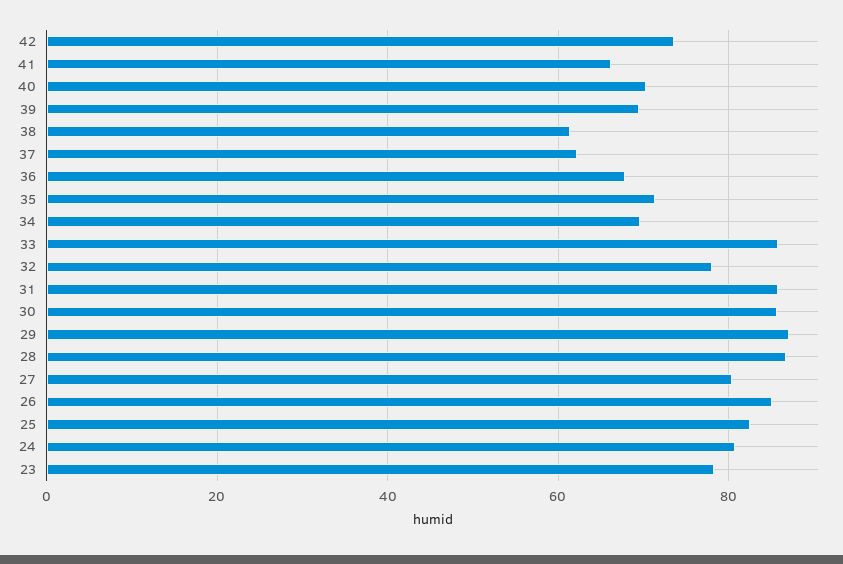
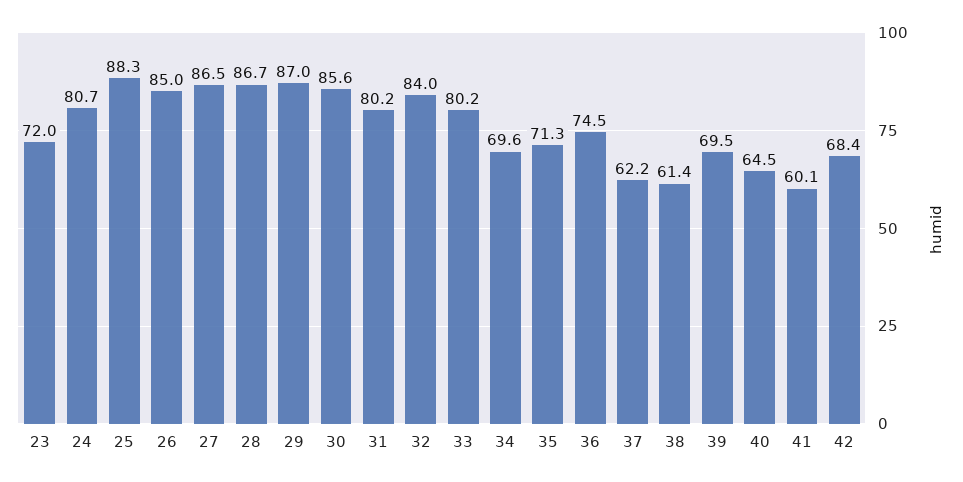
42: 74 -> 68.4
41: 66 -> 60.1
40: 70 -> 64.5
36: 68 -> 74.5
33: 86 -> 80.2
32: 78 -> 84
31: 86 -> 80.2
27: 80 -> 86.5
25: 82 -> 88.3
23: 78 -> 72

